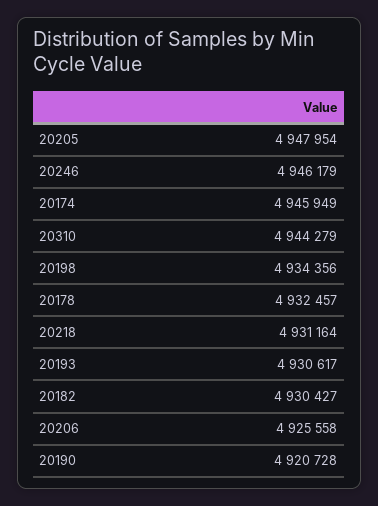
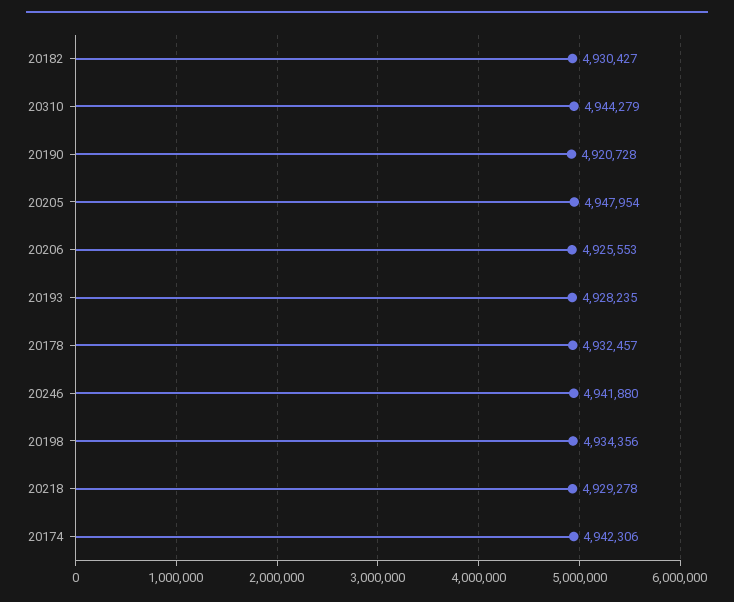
20246: 4946179 -> 4941880
20174: 4945949 -> 4942306
20218: 4931164 -> 4929278
20193: 4930617 -> 4928235
20206: 4925558 -> 4925553

